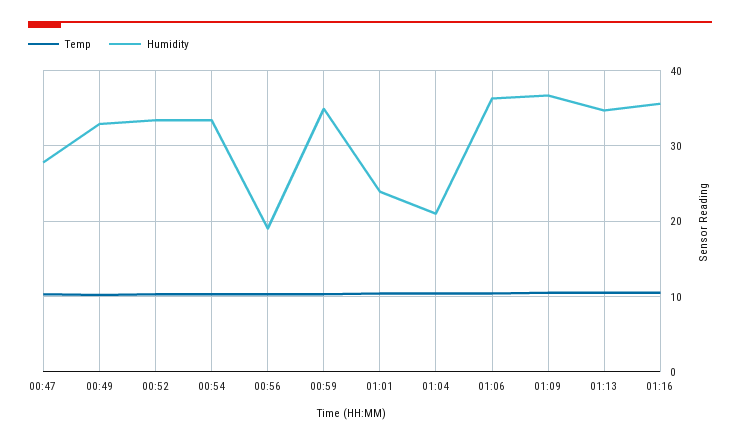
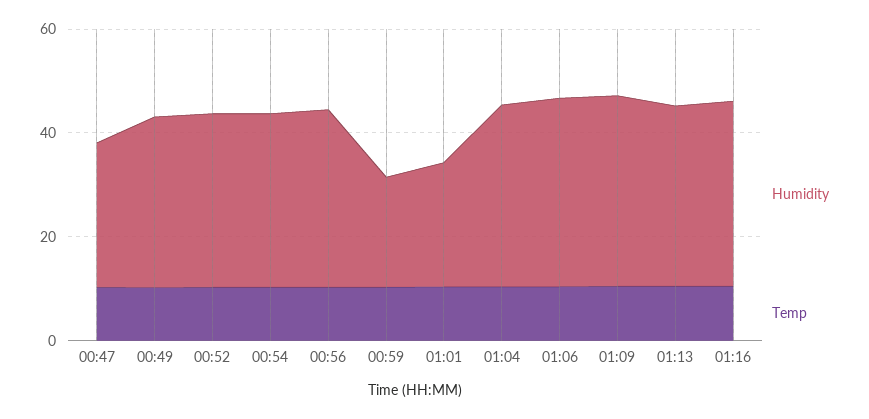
Humidity, 00:56: 19 -> 35
Humidity, 00:59: 35 -> 20
Humidity, 01:04: 21 -> 35

